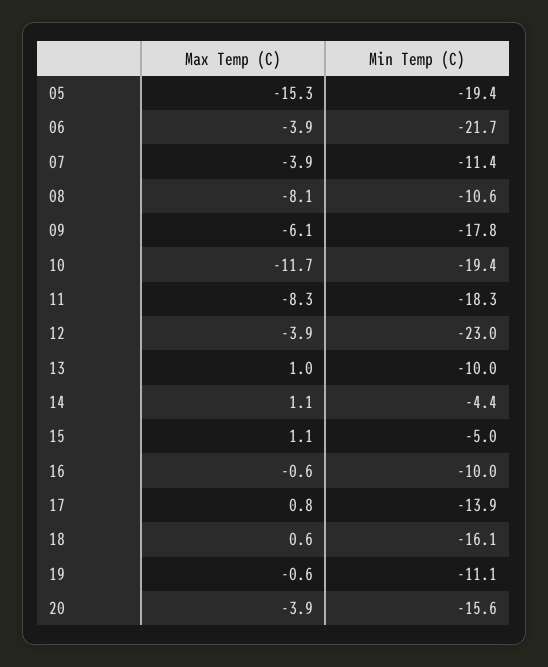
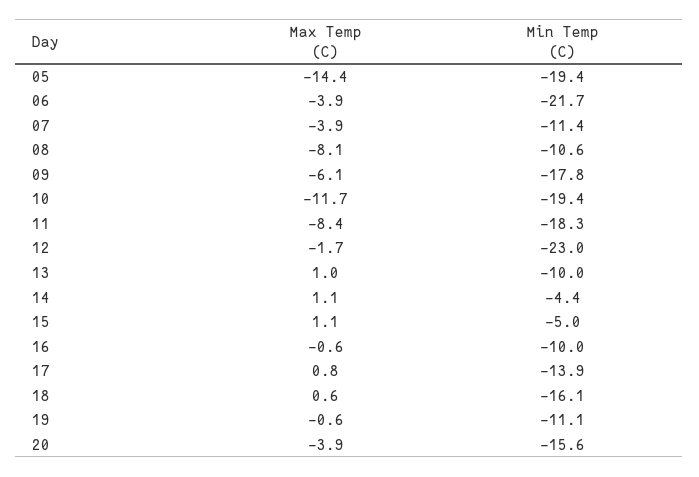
Max Temp (C), 05: -15.3 -> -14.4
Max Temp (C), 11: -8.3 -> -8.4
Max Temp (C), 12: -3.9 -> -1.7

